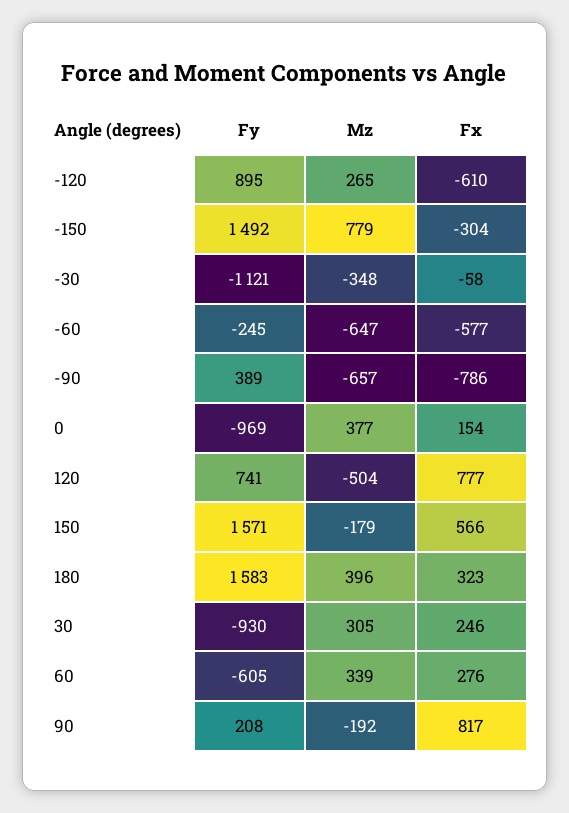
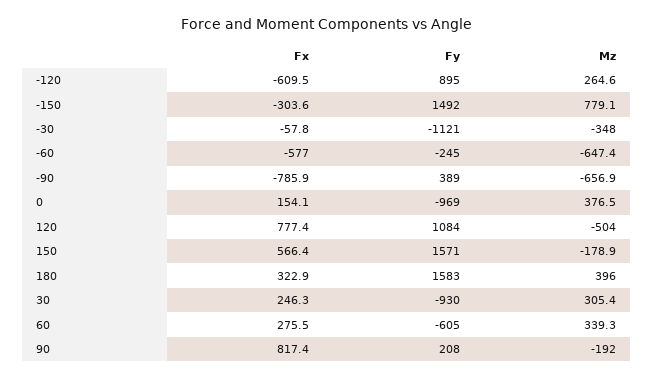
Fy, 120: 741 -> 1084

